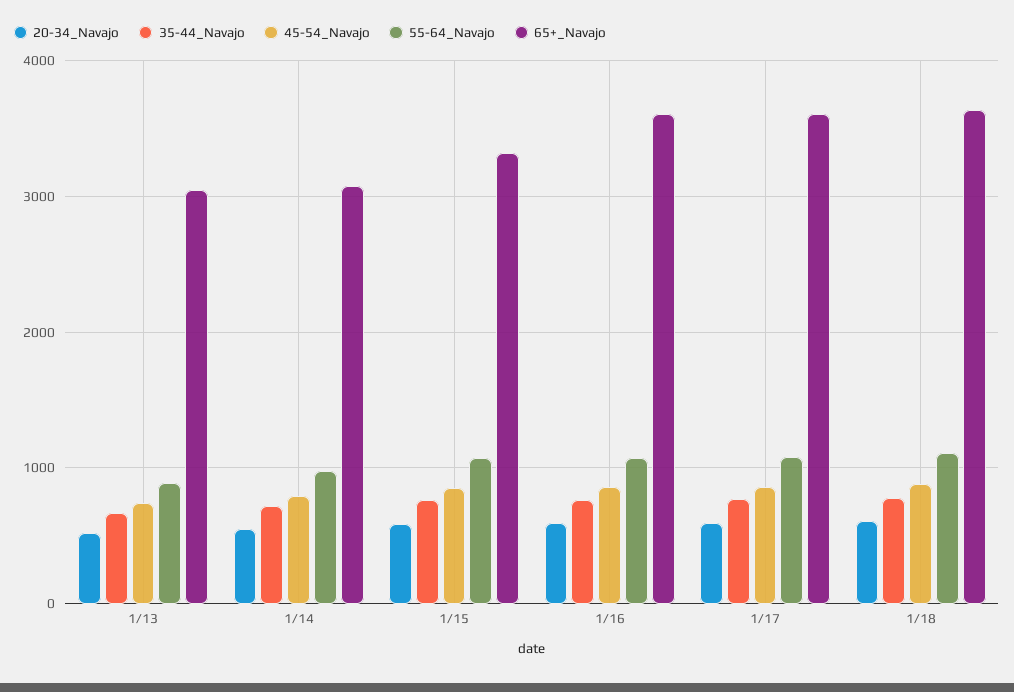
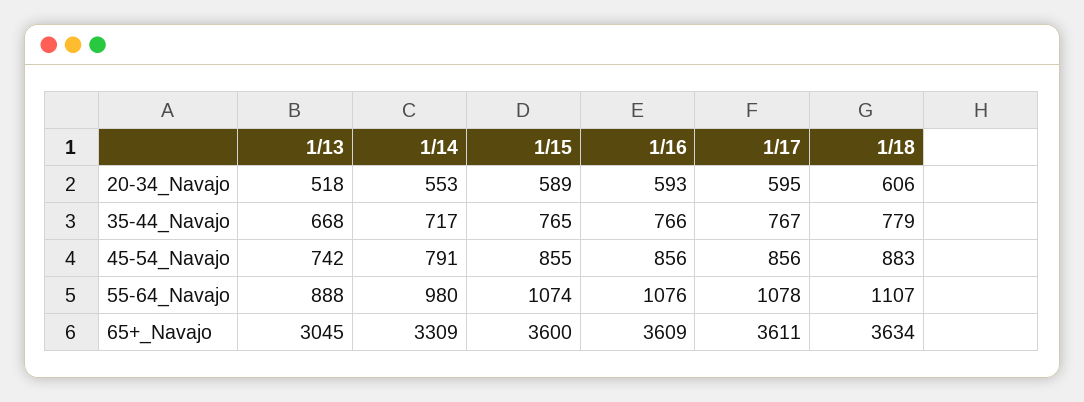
65+_Navajo, 1/14: 3100 -> 3309
65+_Navajo, 1/15: 3300 -> 3600

